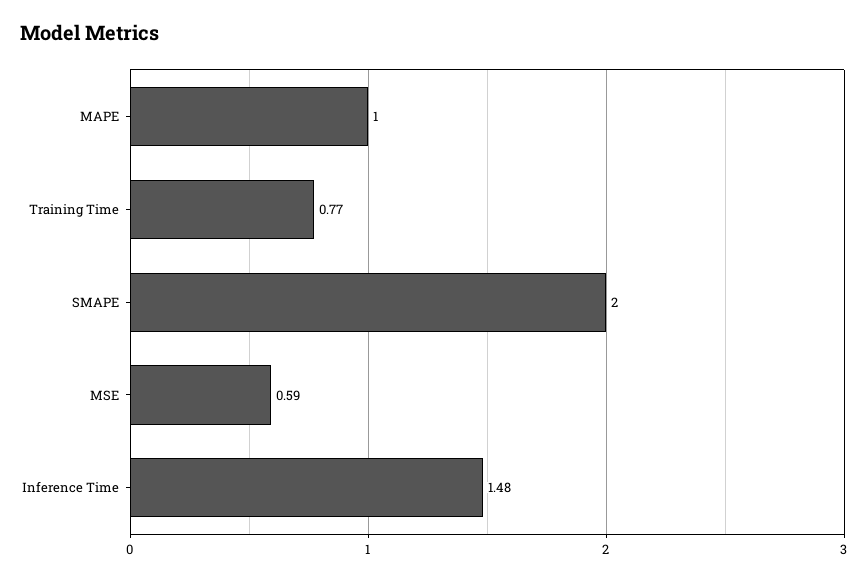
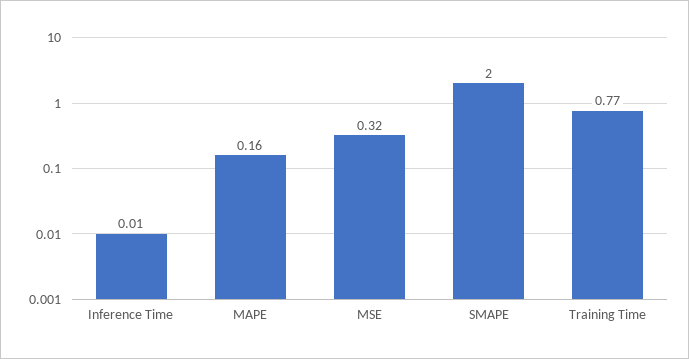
MAPE: 1 -> 0.16
MSE: 0.59 -> 0.32
Inference Time: 1.48 -> 0.01

